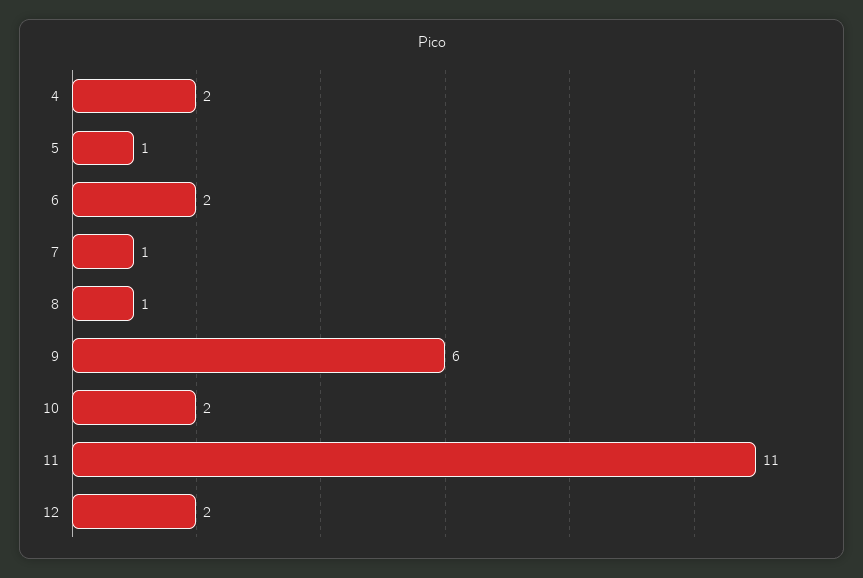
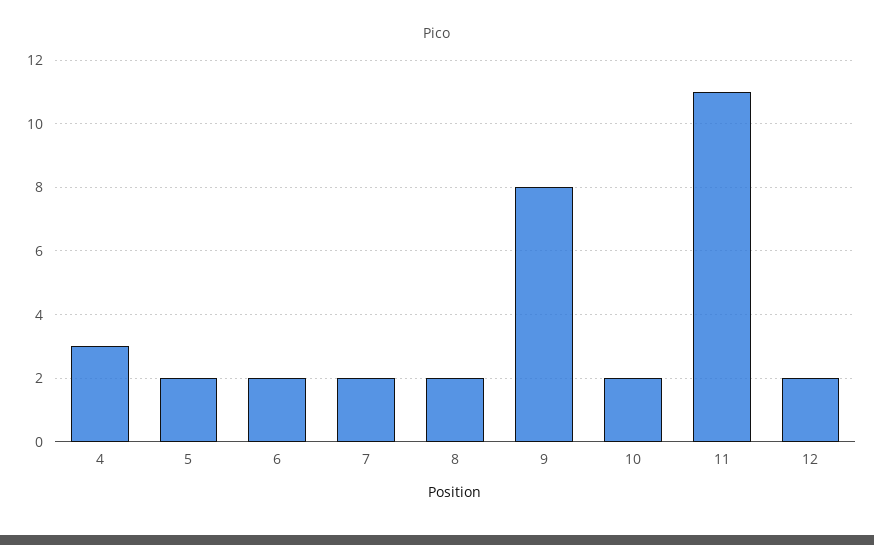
4: 2 -> 3
5: 1 -> 2
7: 1 -> 2
8: 1 -> 2
9: 6 -> 8

